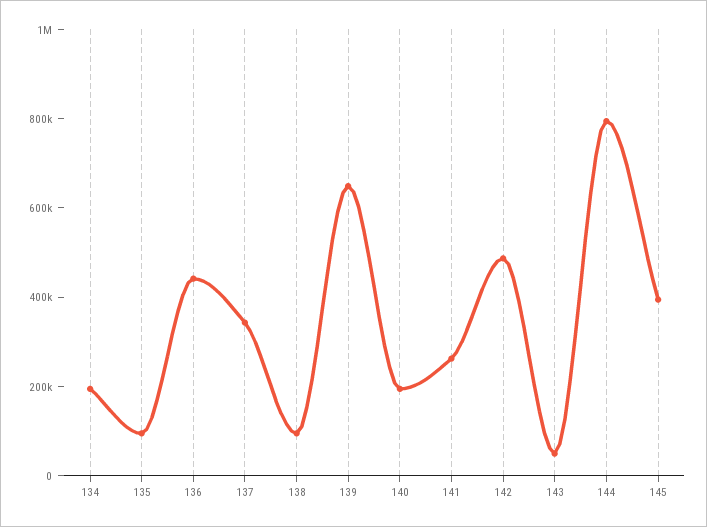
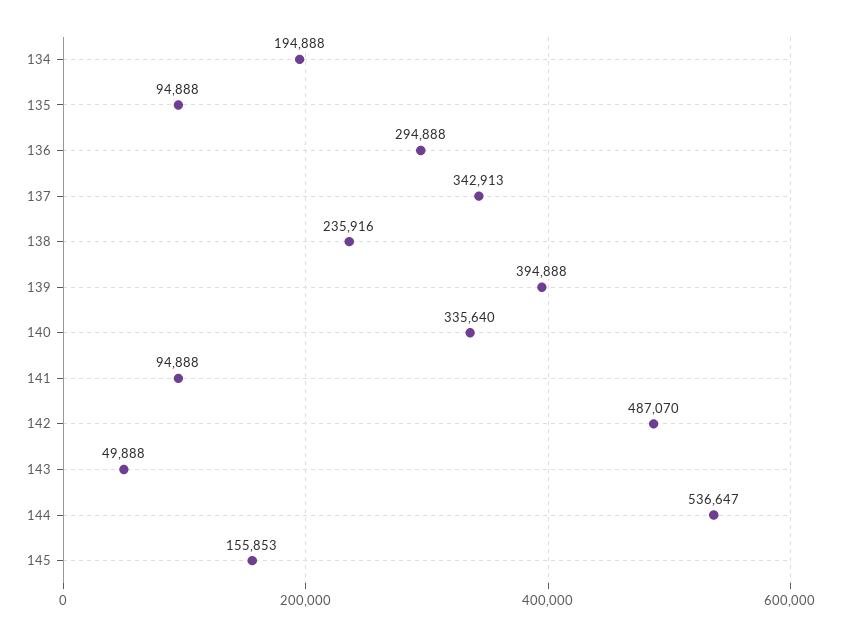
136: 450000 -> 294888
138: 100000 -> 235916
139: 650000 -> 394888
140: 200000 -> 335640
141: 250000 -> 94888
144: 800000 -> 536647
145: 400000 -> 155853

